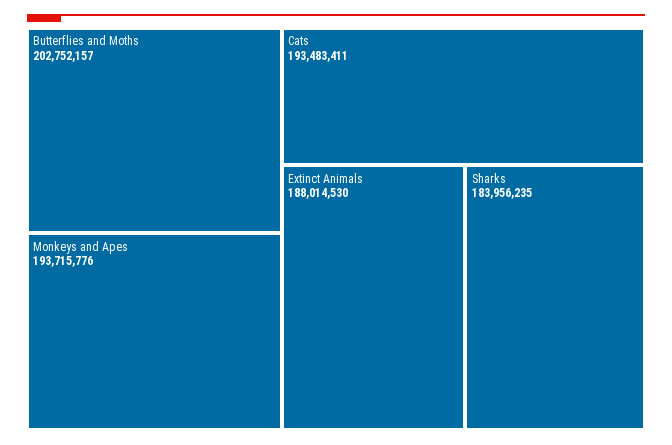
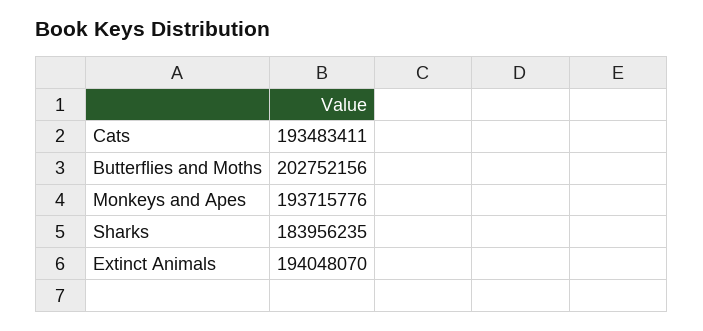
Butterflies and Moths: 202752157 -> 202752156
Extinct Animals: 188014530 -> 194048070

